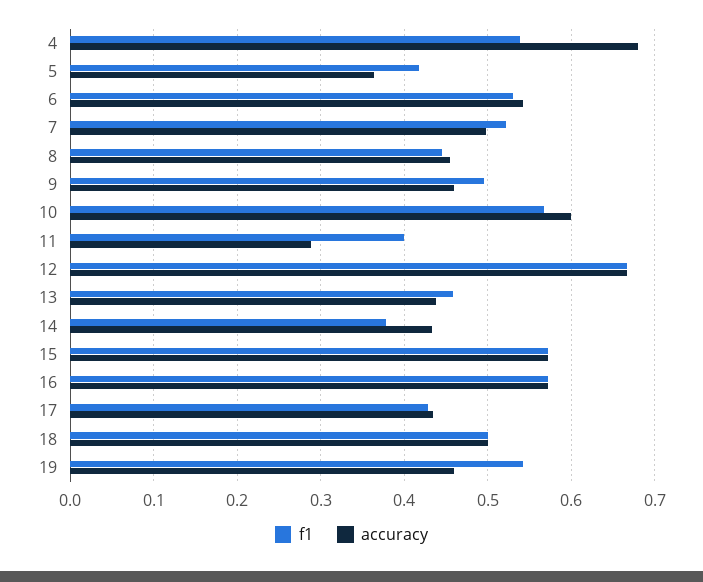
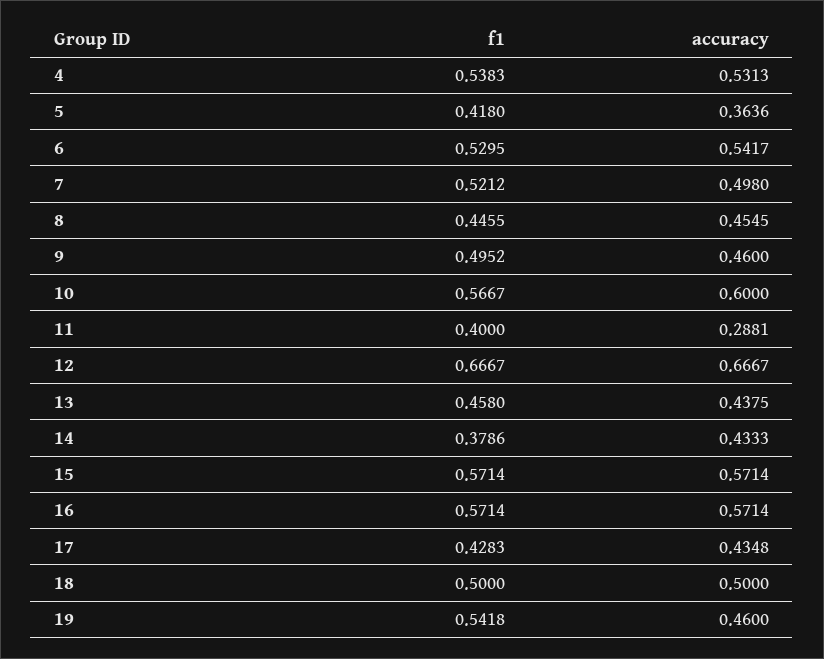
accuracy, 4: 0.68 -> 0.5313

